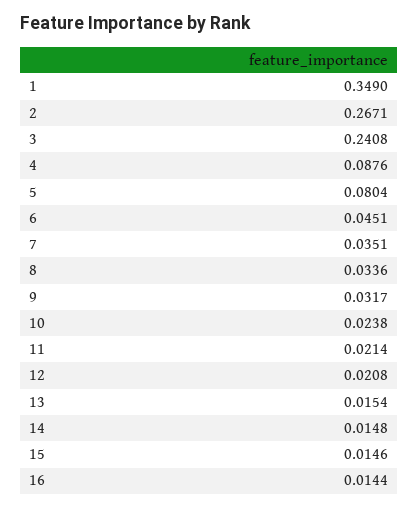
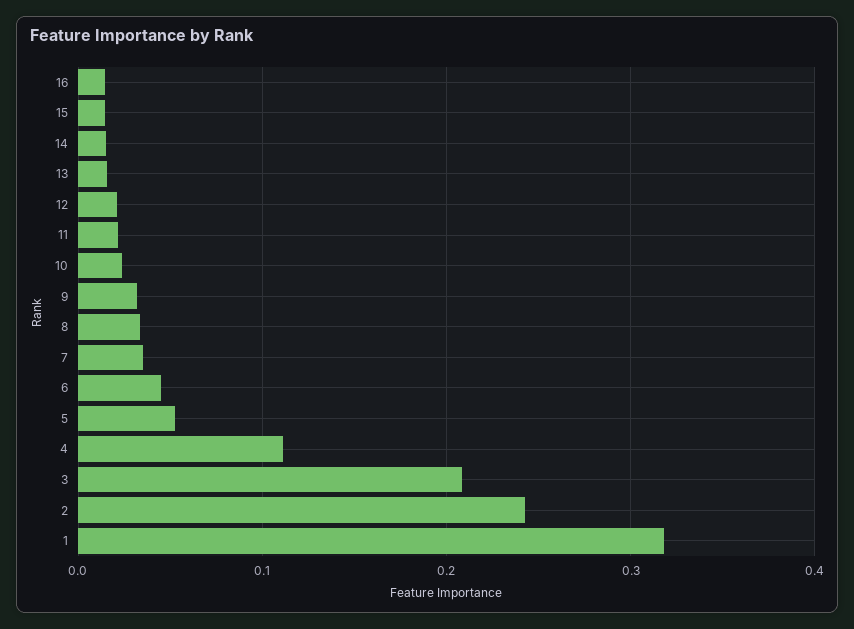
1: 0.349 -> 0.32
2: 0.2671 -> 0.24
3: 0.2408 -> 0.21
4: 0.0876 -> 0.11
5: 0.0804 -> 0.05

